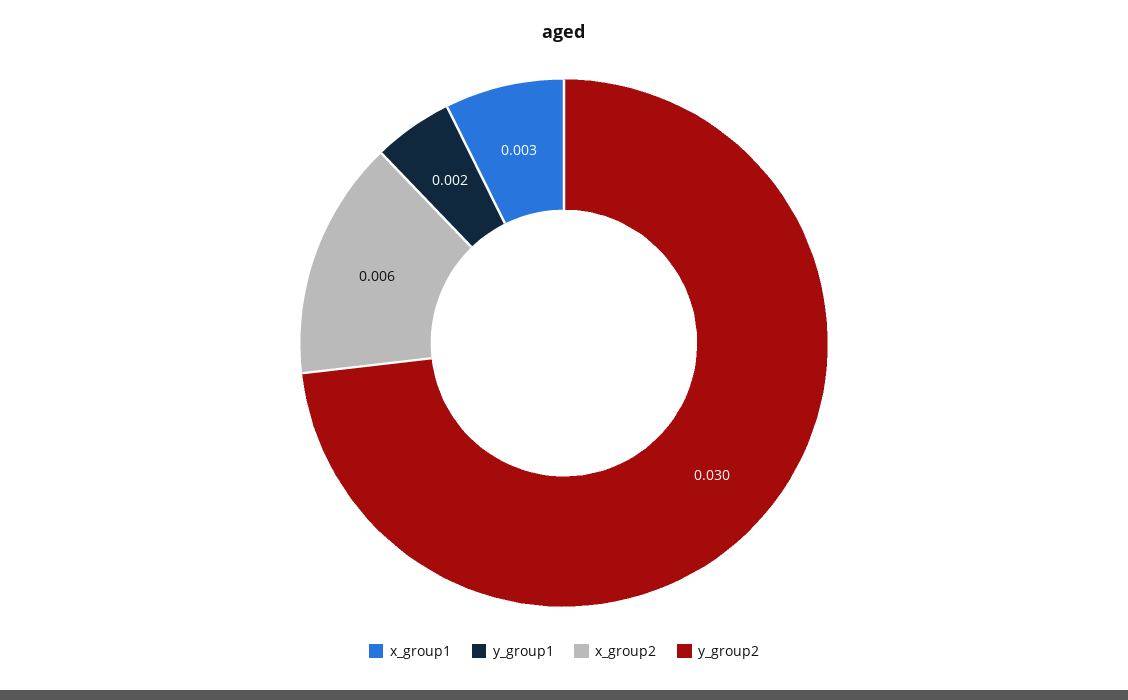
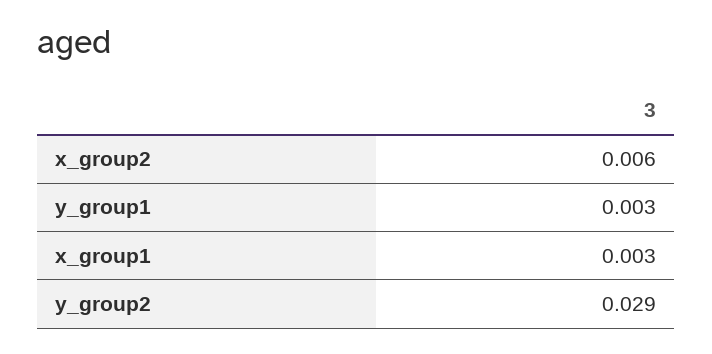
y_group1: 0.002 -> 0.003
y_group2: 0.03 -> 0.029

